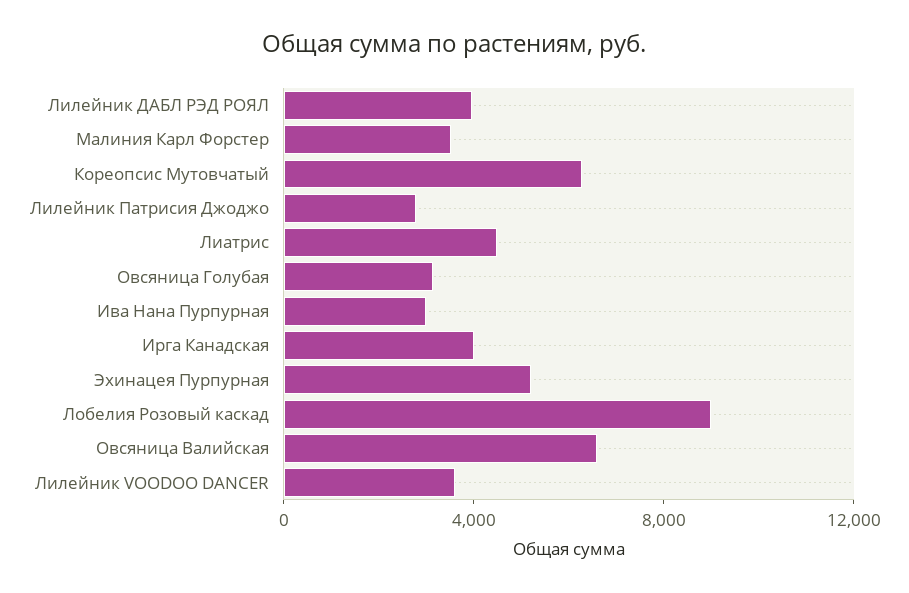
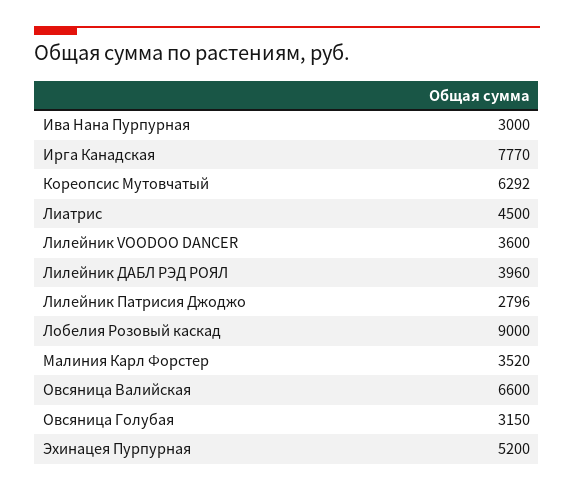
Ирга Канадская: 4000 -> 7770

